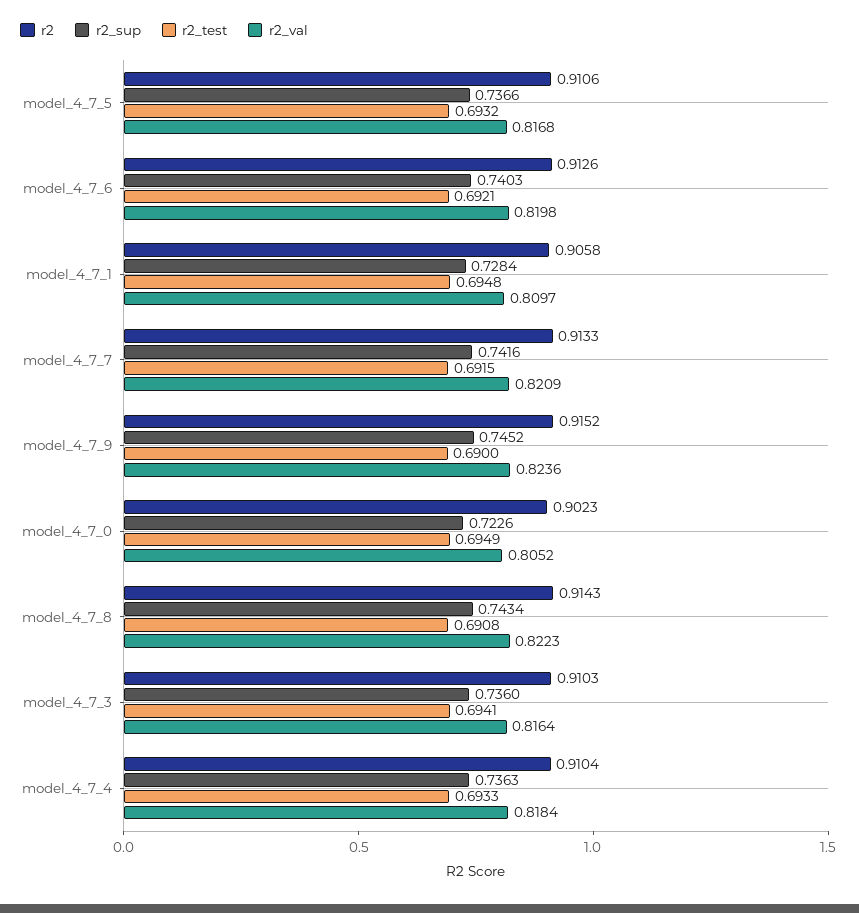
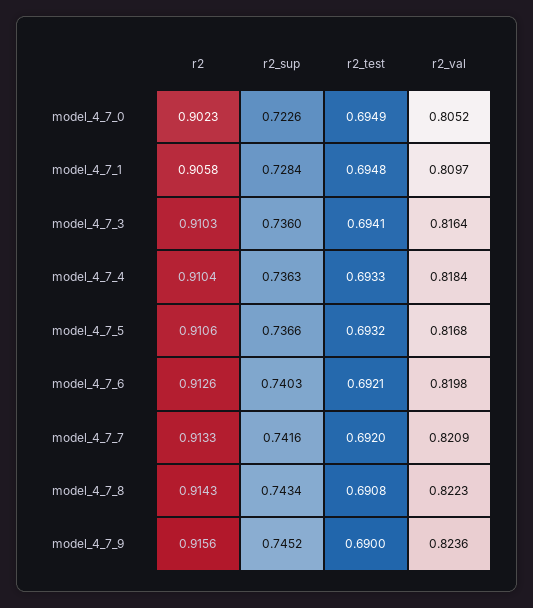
r2_test, model_4_7_7: 0.6915 -> 0.692
r2, model_4_7_9: 0.9152 -> 0.9156

